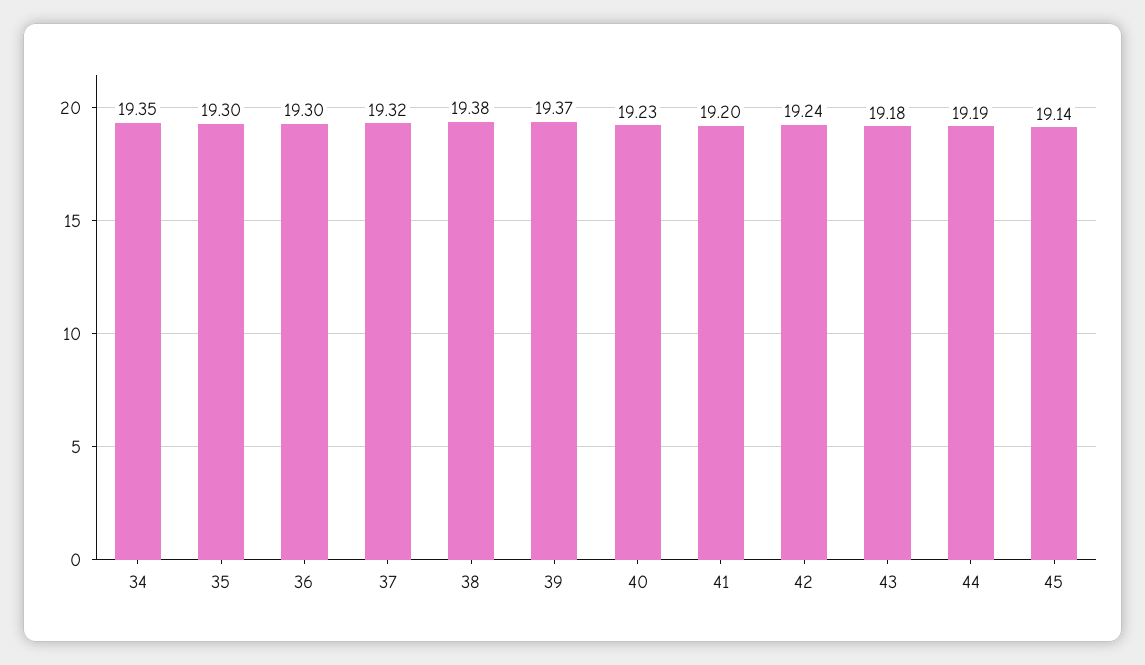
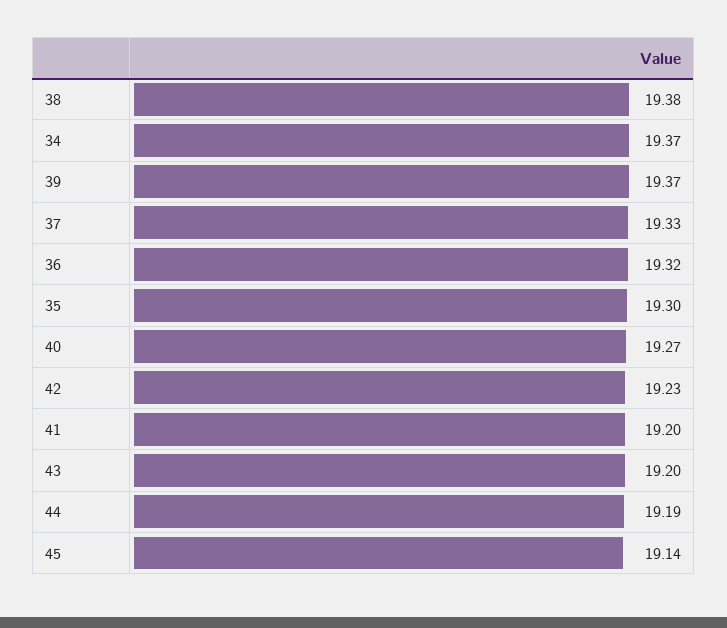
34: 19.35 -> 19.37
36: 19.3 -> 19.32
37: 19.32 -> 19.33
40: 19.23 -> 19.27
42: 19.24 -> 19.23
43: 19.18 -> 19.2

